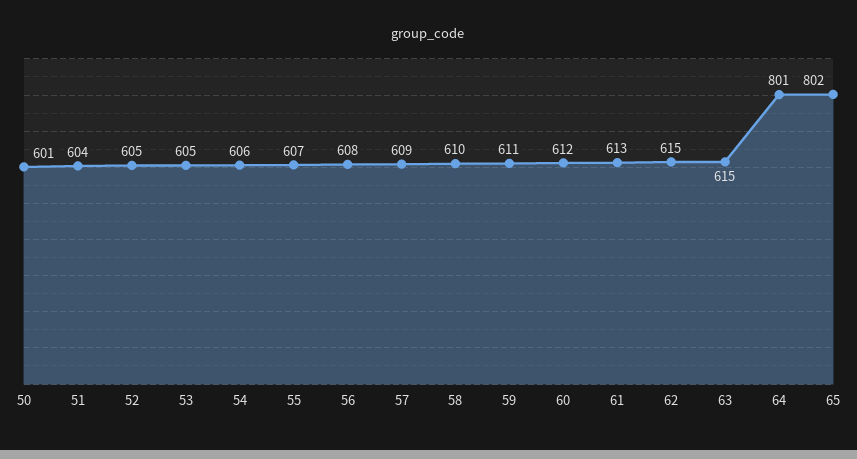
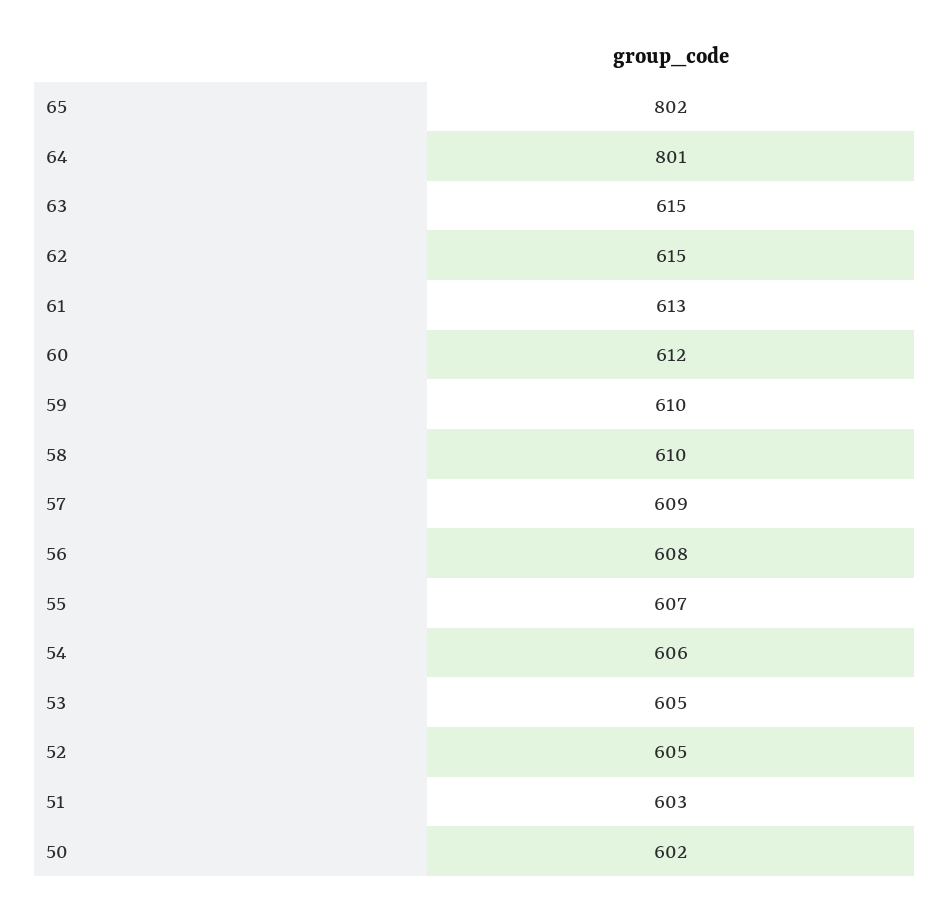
50: 601 -> 602
51: 604 -> 603
59: 611 -> 610

